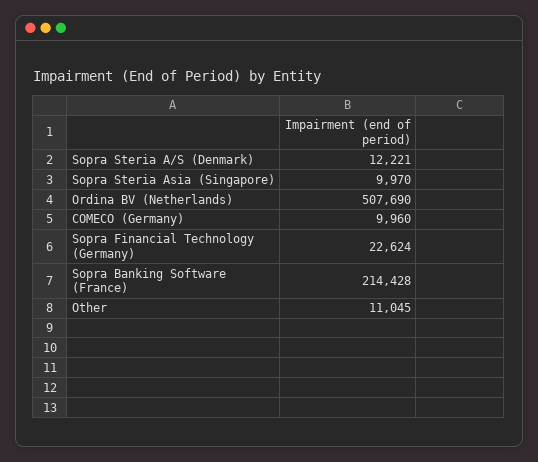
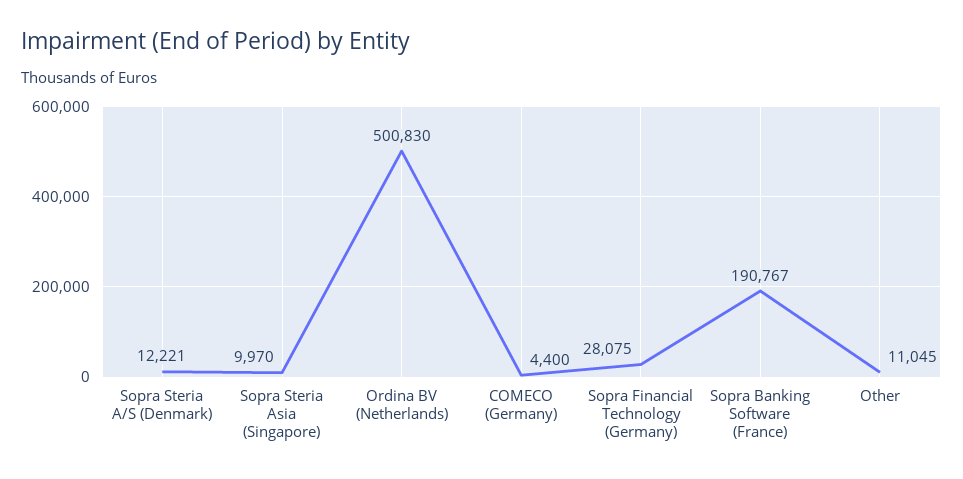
Ordina BV (Netherlands): 507690 -> 500830
COMECO (Germany): 9960 -> 4400
Sopra Financial Technology (Germany): 22624 -> 28075
Sopra Banking Software (France): 214428 -> 190767

